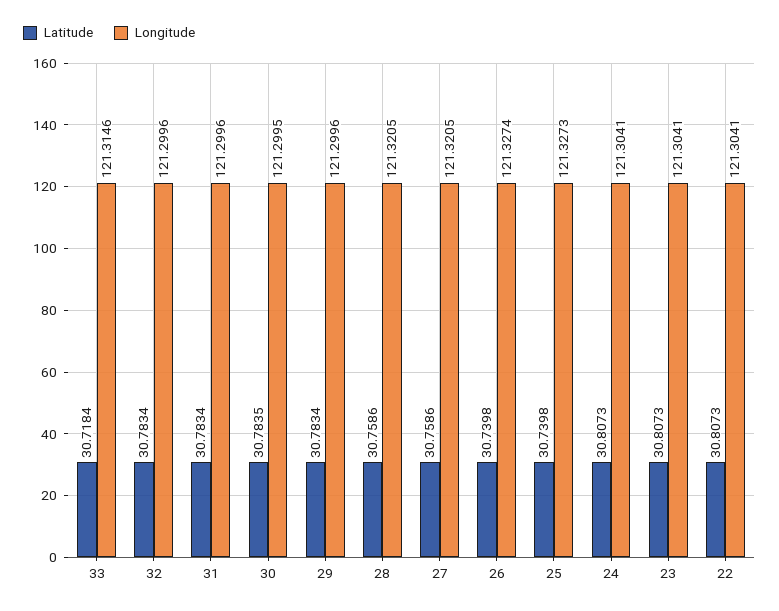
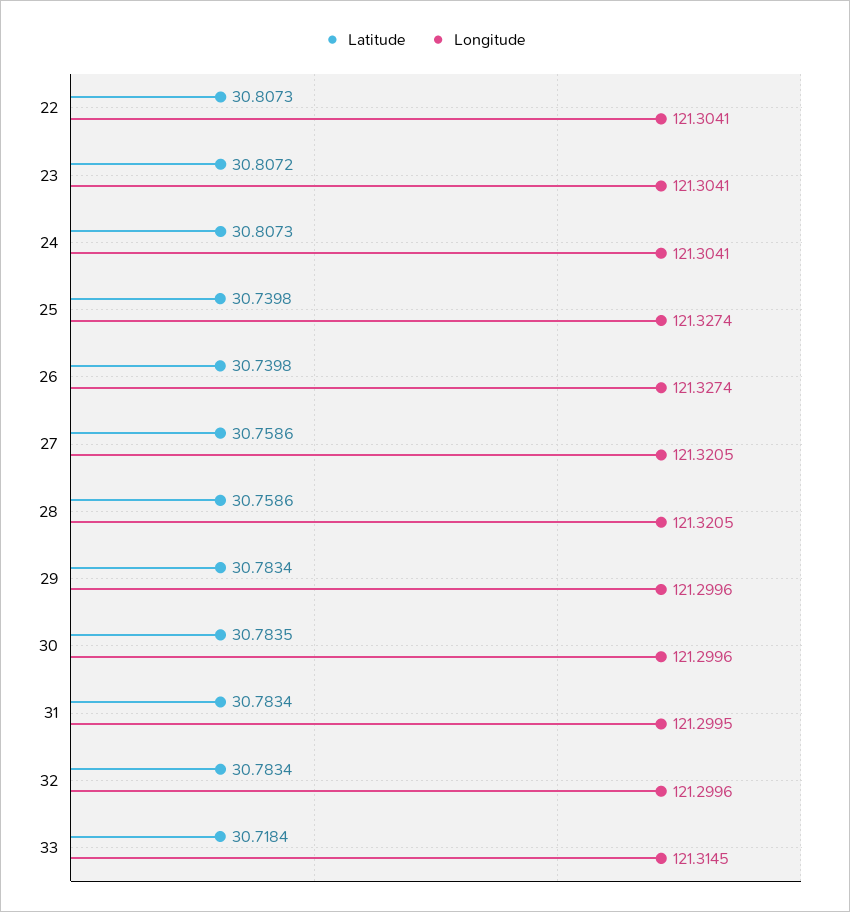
Longitude, 33: 121.3146 -> 121.3145
Longitude, 31: 121.2996 -> 121.2995
Longitude, 30: 121.2995 -> 121.2996
Longitude, 25: 121.3273 -> 121.3274
Latitude, 23: 30.8073 -> 30.8072

